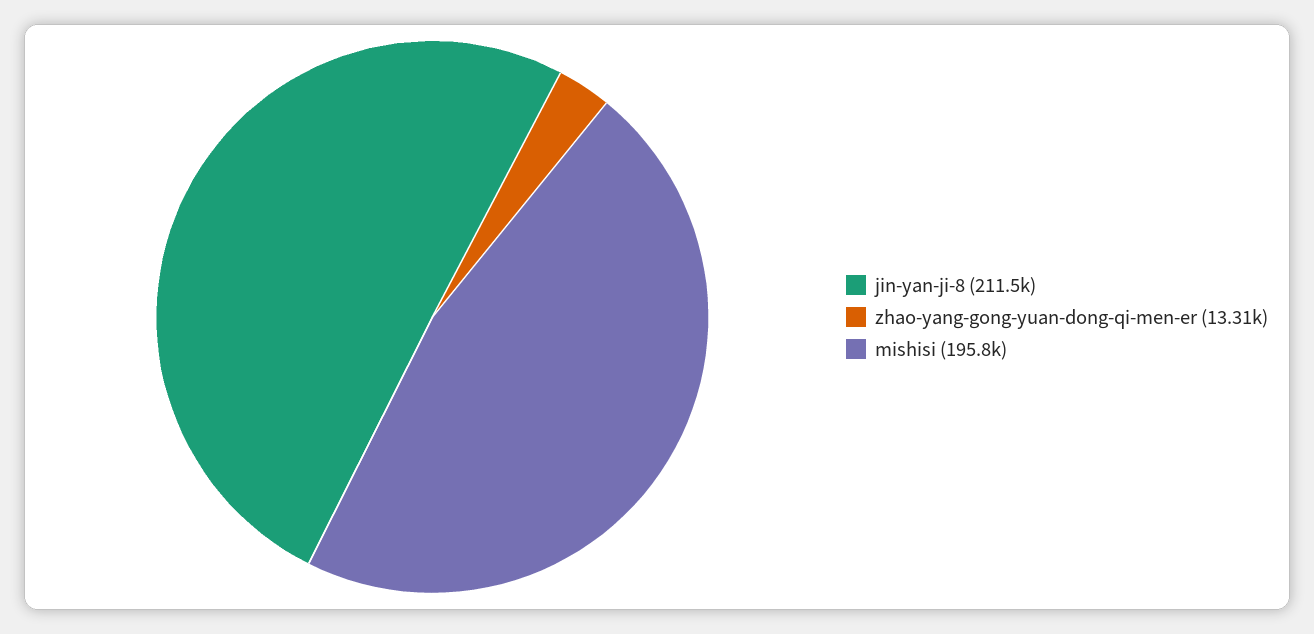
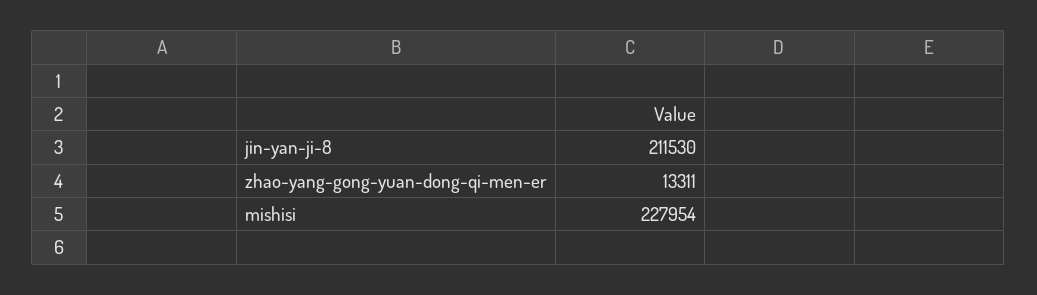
mishisi: 195800 -> 227954

